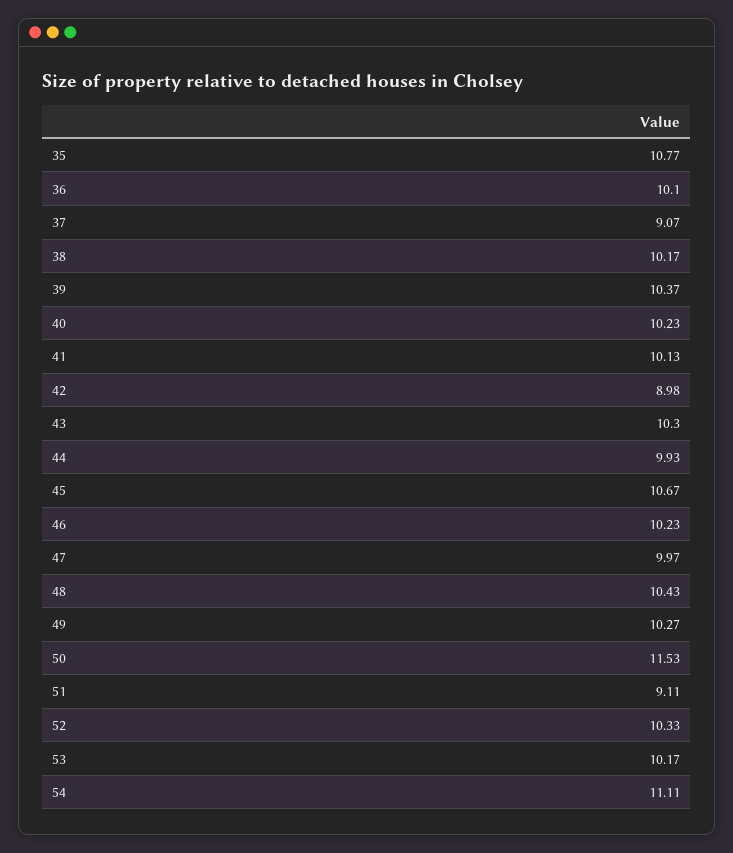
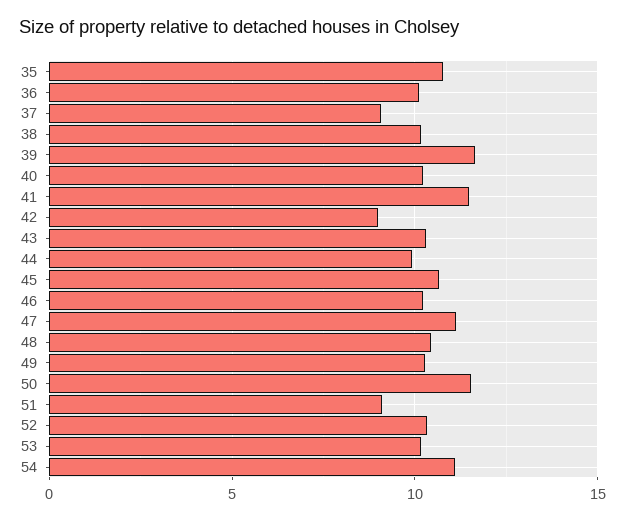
39: 10.37 -> 11.5
41: 10.13 -> 11.5
47: 9.97 -> 11

